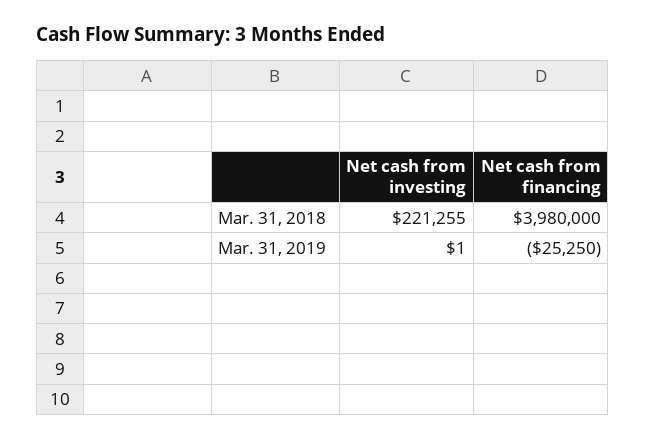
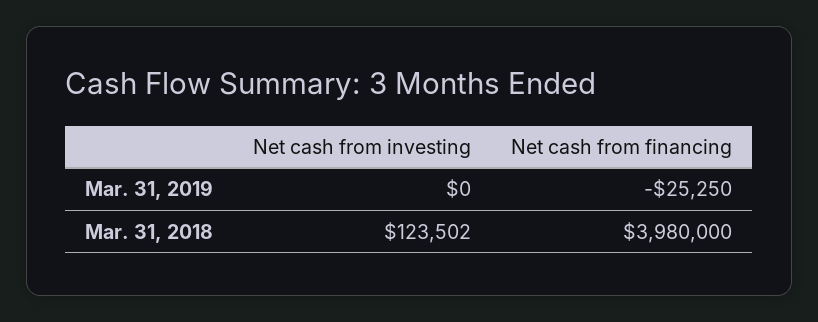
Net cash from investing, Mar. 31, 2018: 221255 -> 123502
Net cash from investing, Mar. 31, 2019: 1 -> 0

